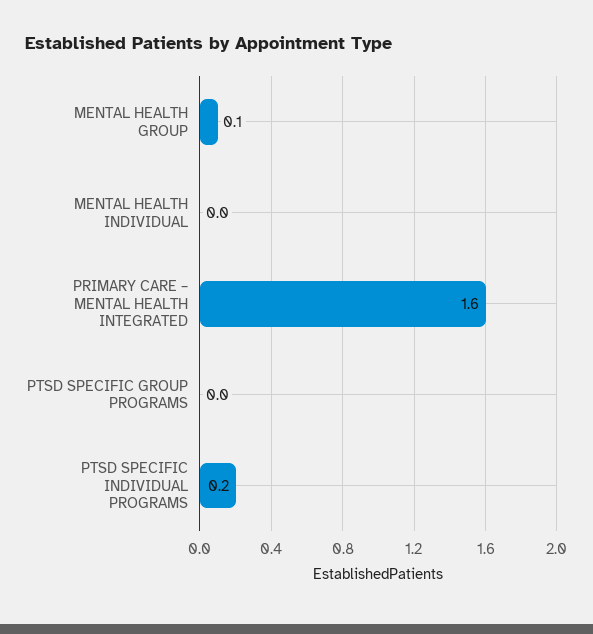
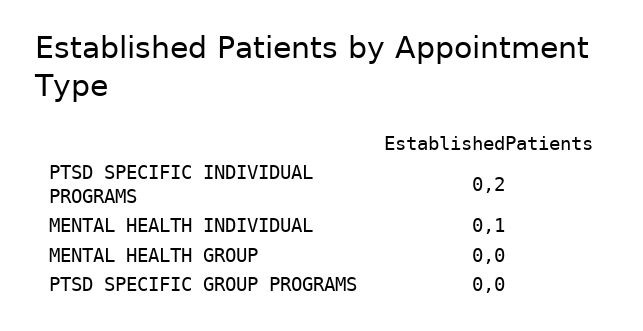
MENTAL HEALTH GROUP: 0.1 -> 0
MENTAL HEALTH INDIVIDUAL: 0 -> 0.1
PRIMARY CARE – MENTAL HEALTH INTEGRATED: 1.6 -> none

